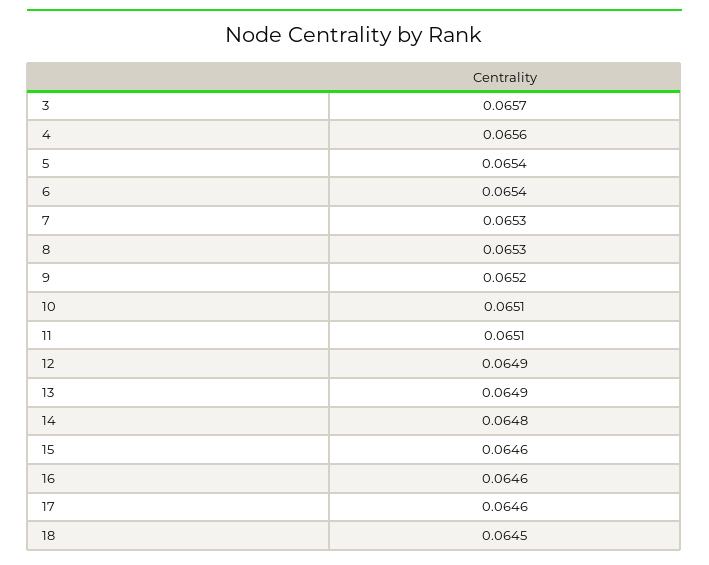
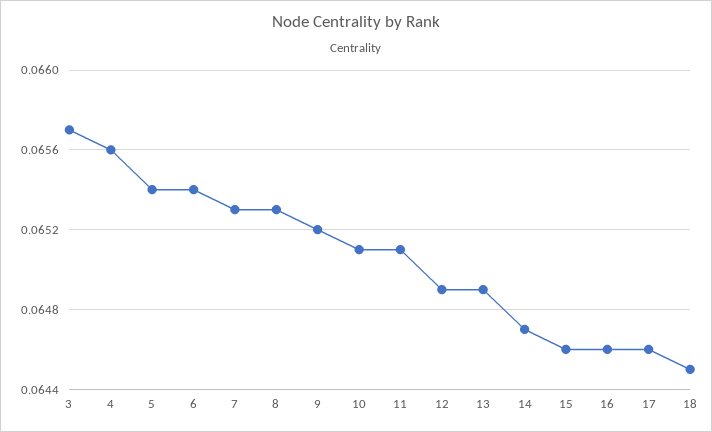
14: 0.0648 -> 0.0647

